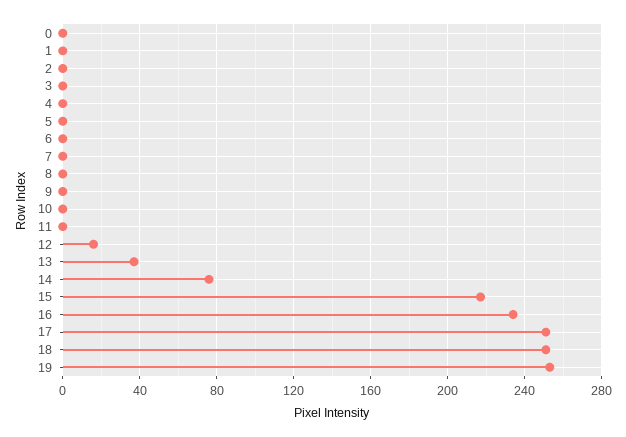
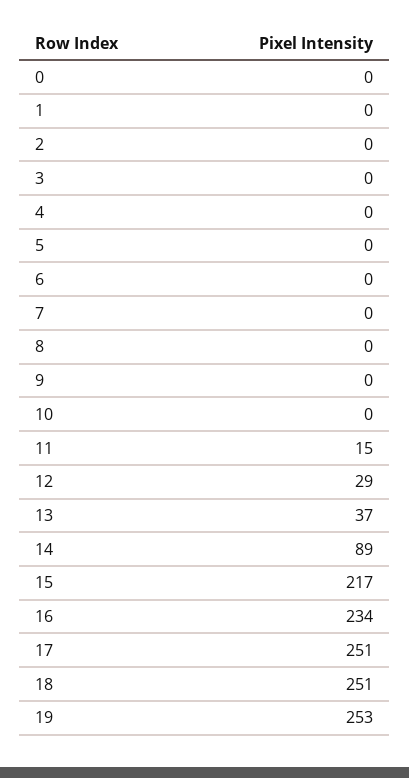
11: 0 -> 15
12: 15 -> 29
14: 75 -> 89

